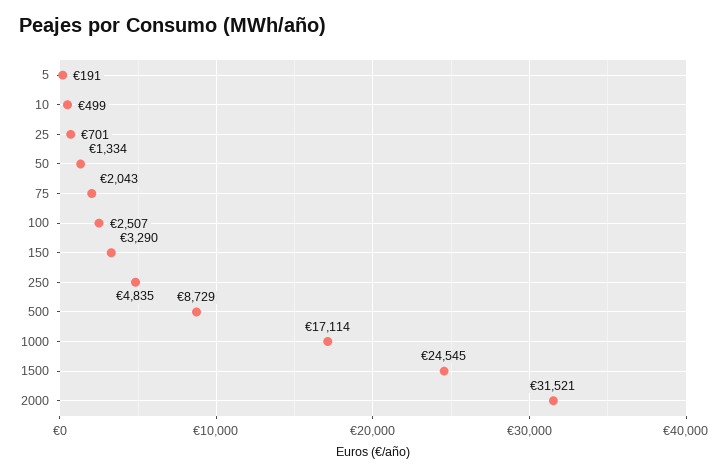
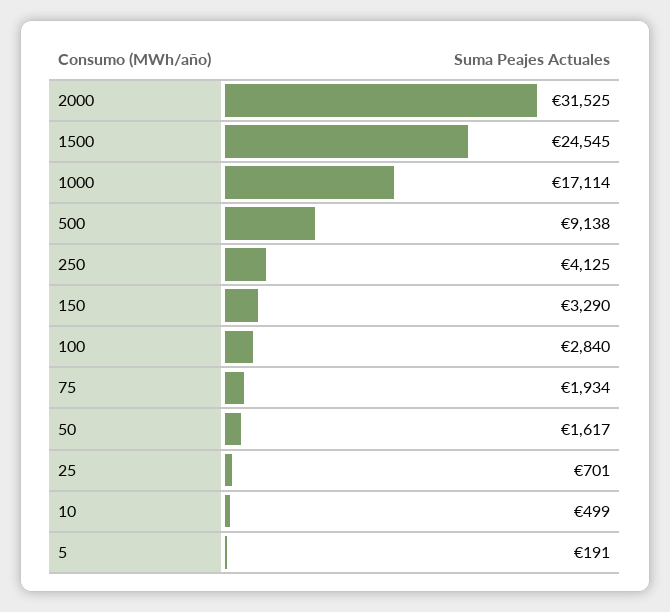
50: 1334 -> 1617
75: 2043 -> 1934
100: 2507 -> 2840
250: 4835 -> 4125
500: 8729 -> 9138
2000: 31521 -> 31525

